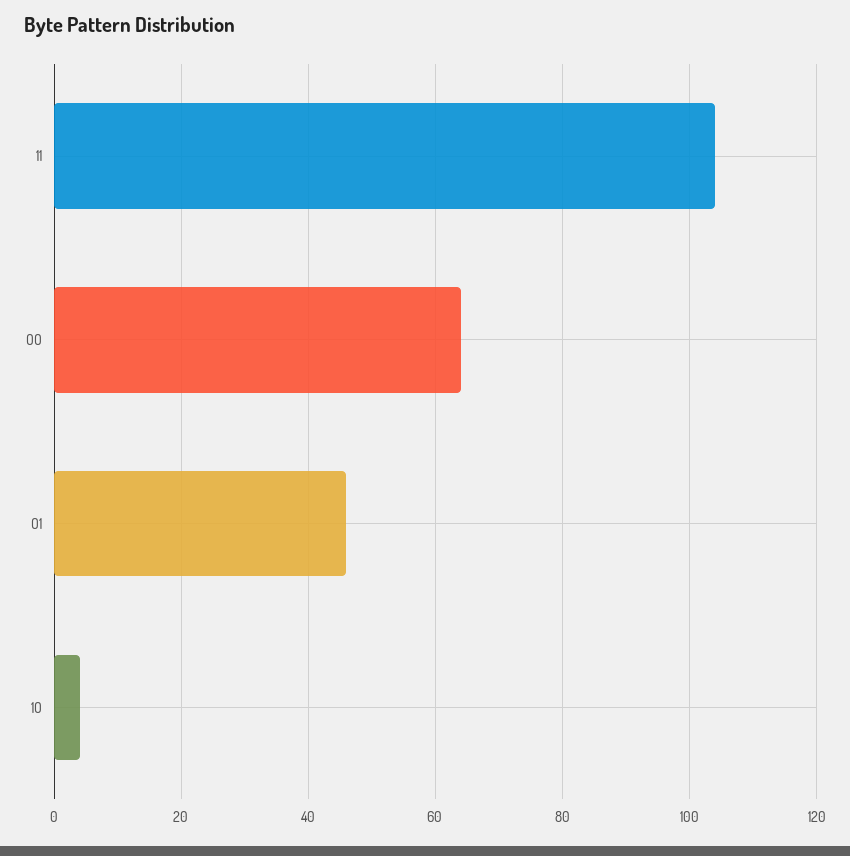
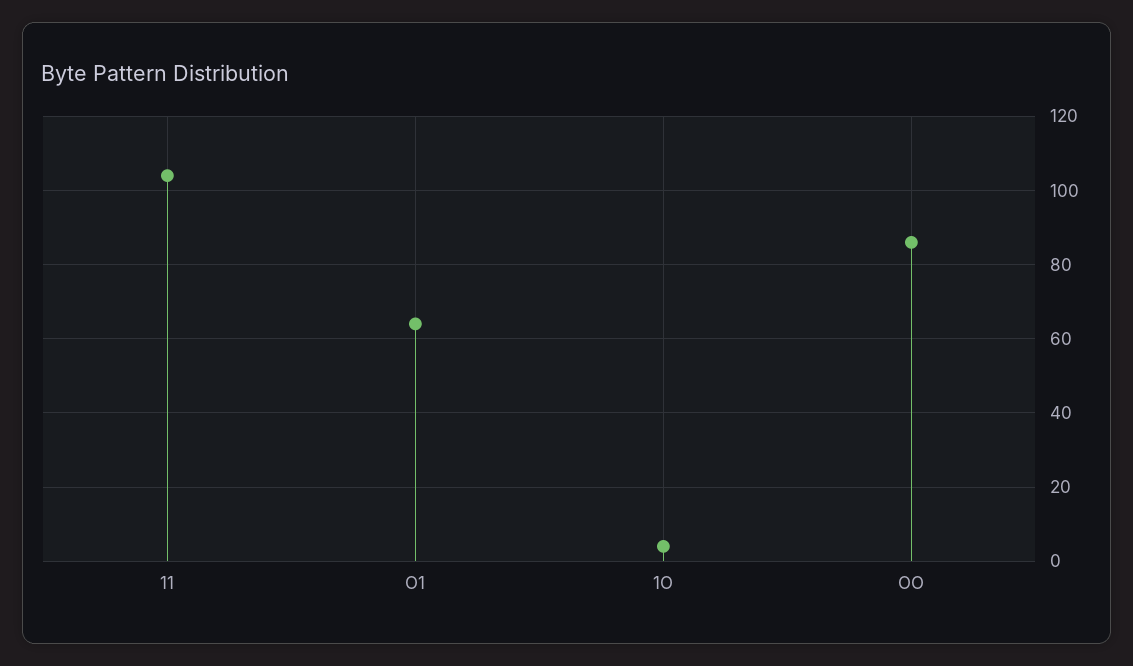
OO: 65 -> 85
O1: 45 -> 65

